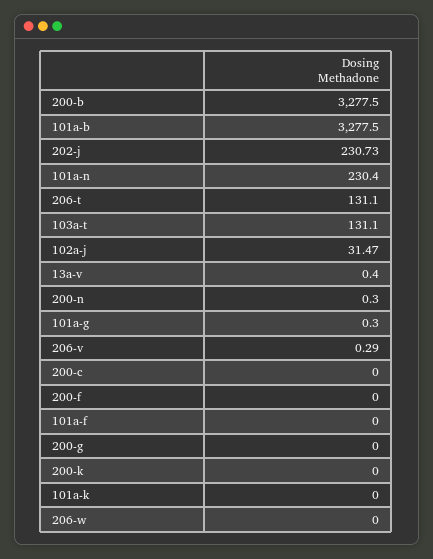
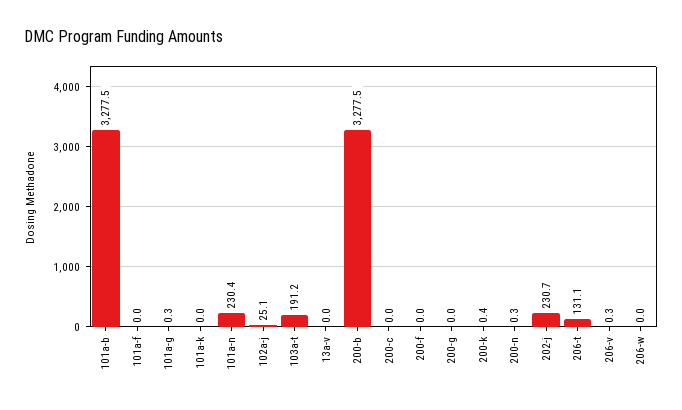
103a-t: 131.1 -> 191.2
102a-j: 31.47 -> 25.1
13a-v: 0.4 -> 0
200-k: 0 -> 0.4

